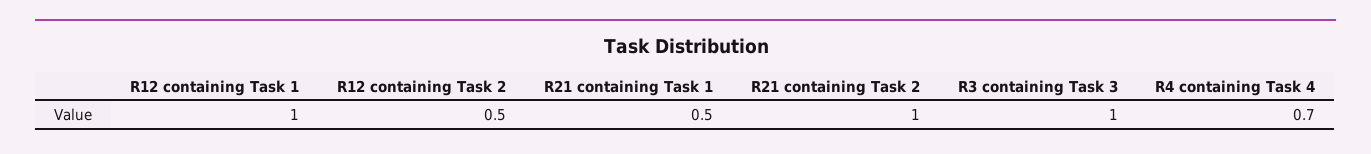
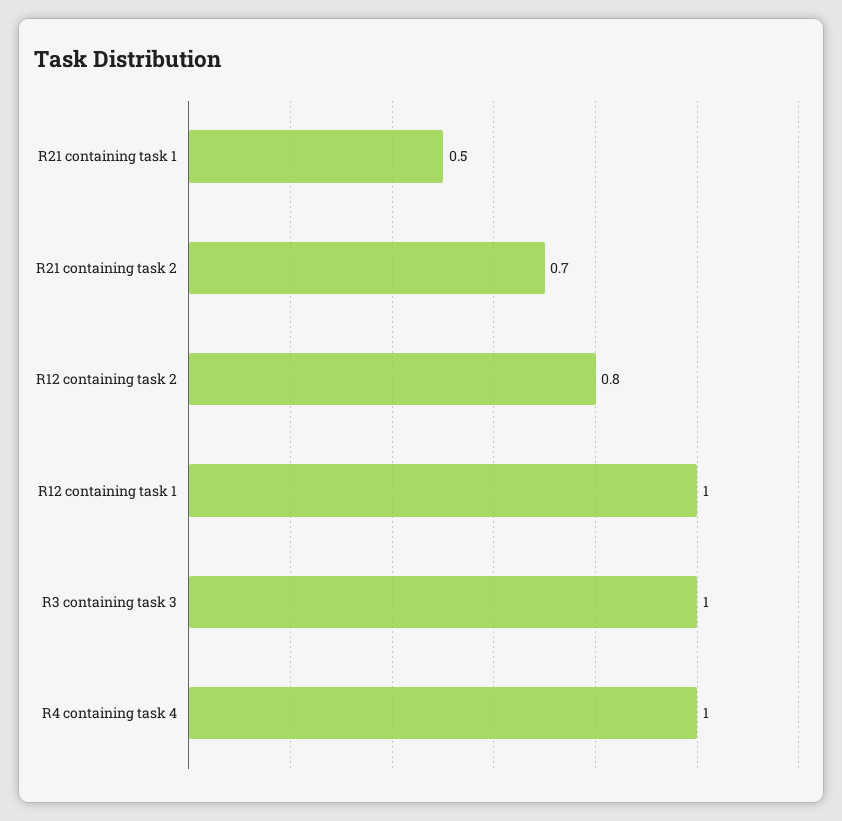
R12 containing Task 2: 0.5 -> 0.8
R21 containing Task 2: 1 -> 0.7
R4 containing Task 4: 0.7 -> 1

